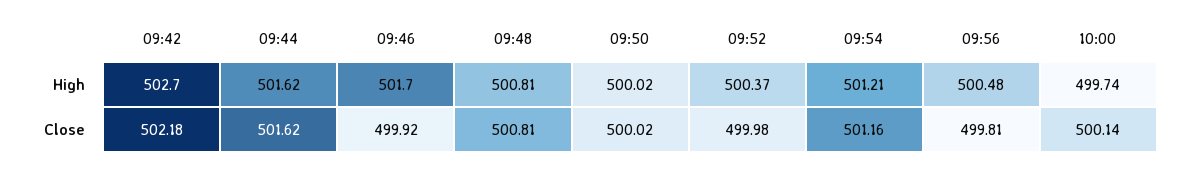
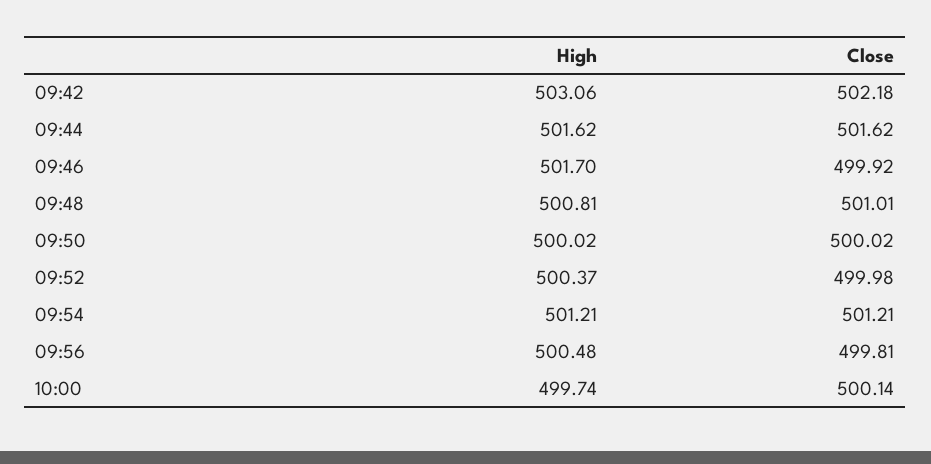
09:42, High: 502.7 -> 503.06
09:48, Close: 500.81 -> 501.01
09:54, Close: 501.16 -> 501.21

